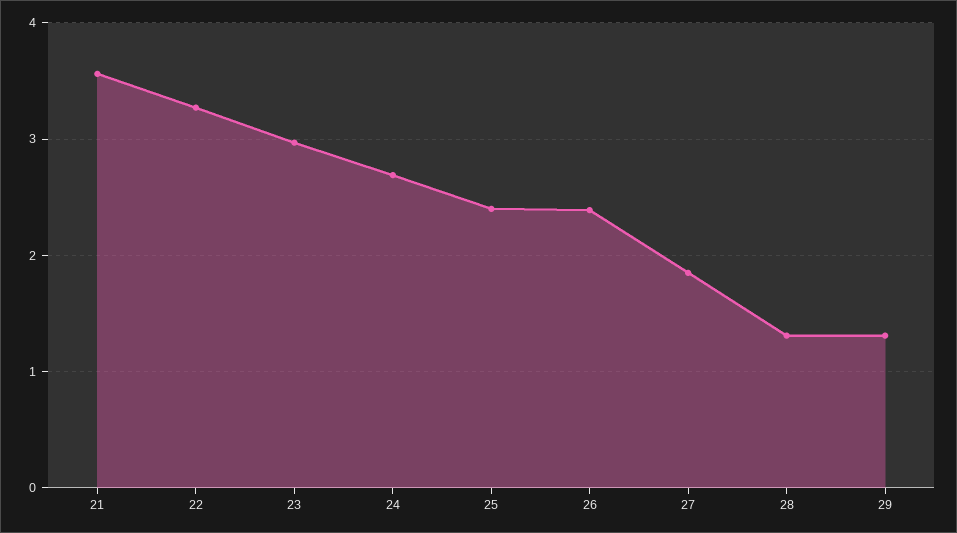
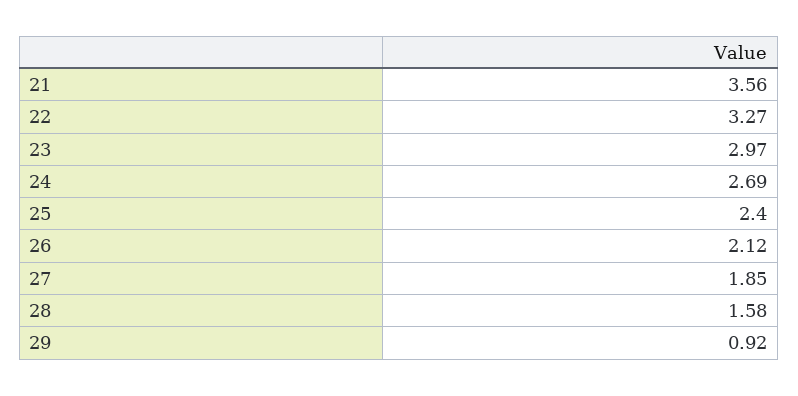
26: 2.4 -> 2.12
28: 1.3 -> 1.58
29: 1.3 -> 0.92

